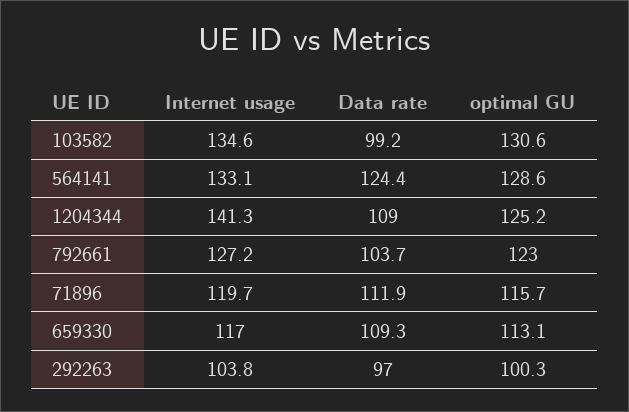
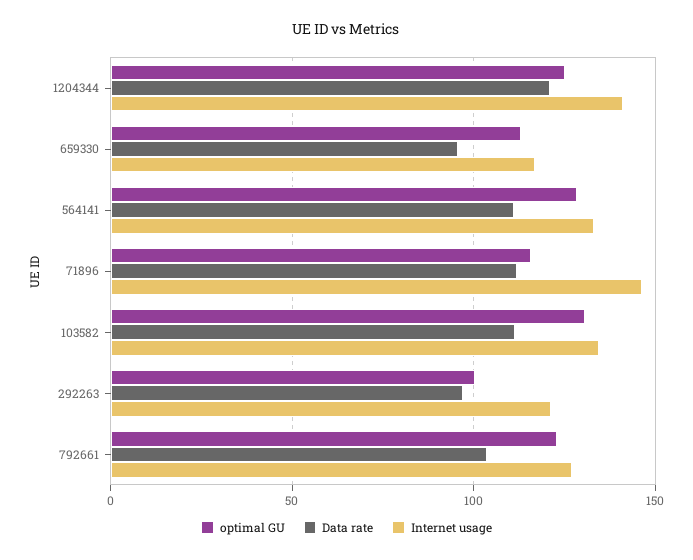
Data rate, 103582: 99.2 -> 110
Data rate, 564141: 124.4 -> 110
Data rate, 1204344: 109 -> 120
Internet usage, 71896: 119.7 -> 145
Data rate, 659330: 109.3 -> 95
Internet usage, 292263: 103.8 -> 120

